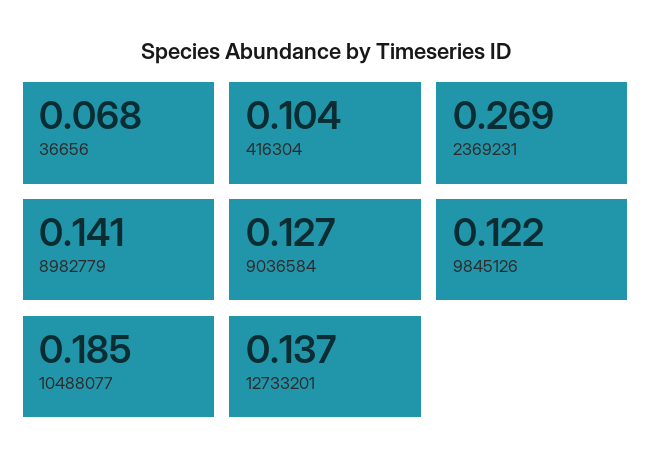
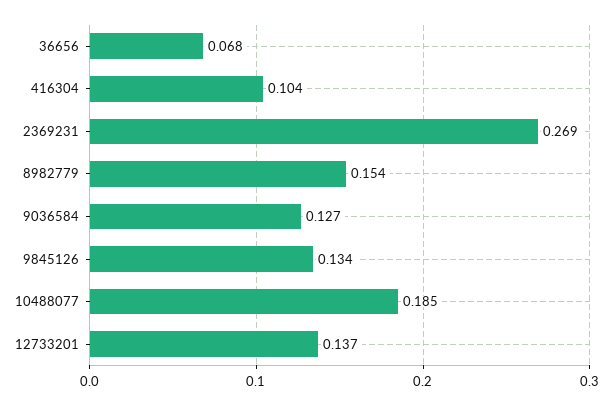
8982779: 0.141 -> 0.154
9845126: 0.122 -> 0.134

